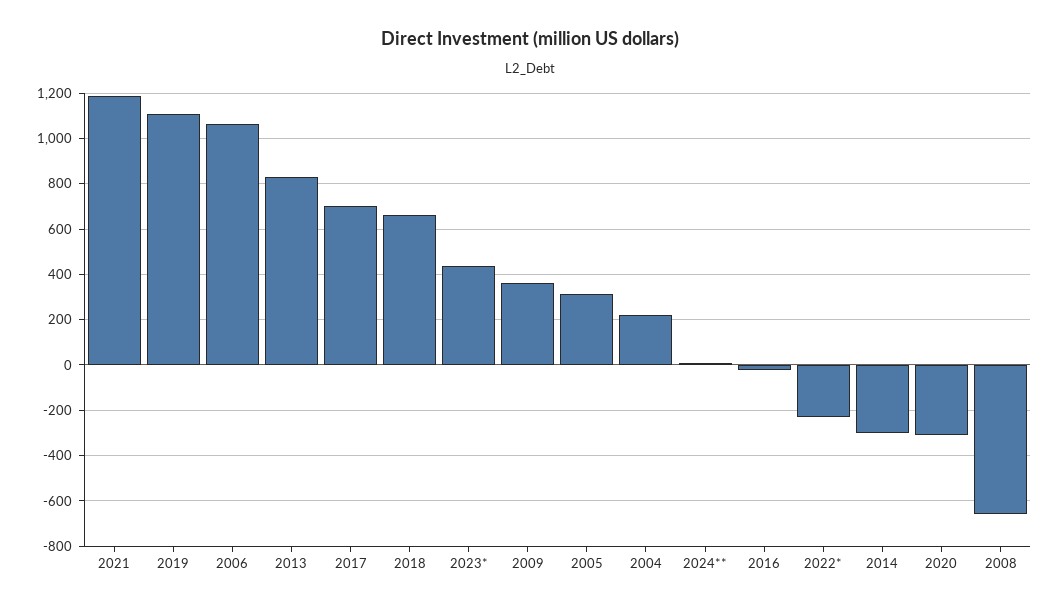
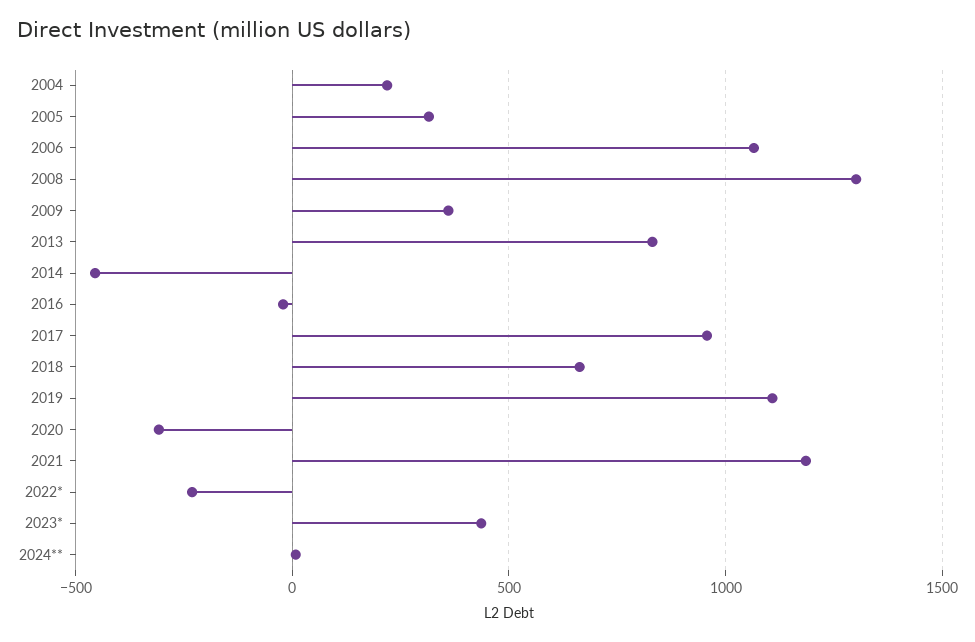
2017: 700 -> 950
2014: -300 -> -450
2008: -650 -> 1300

